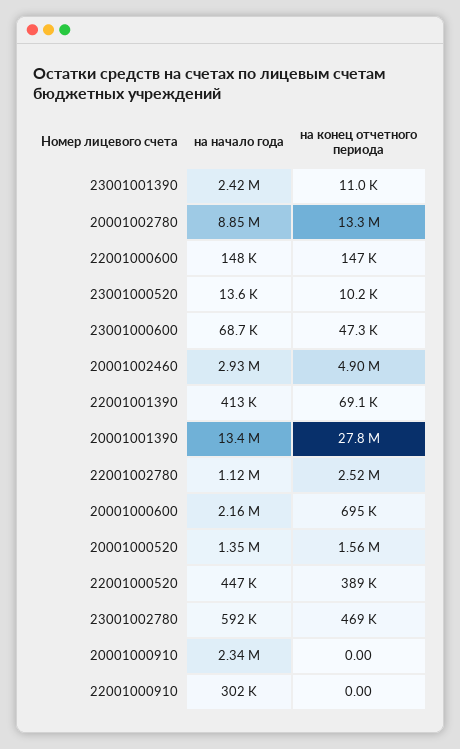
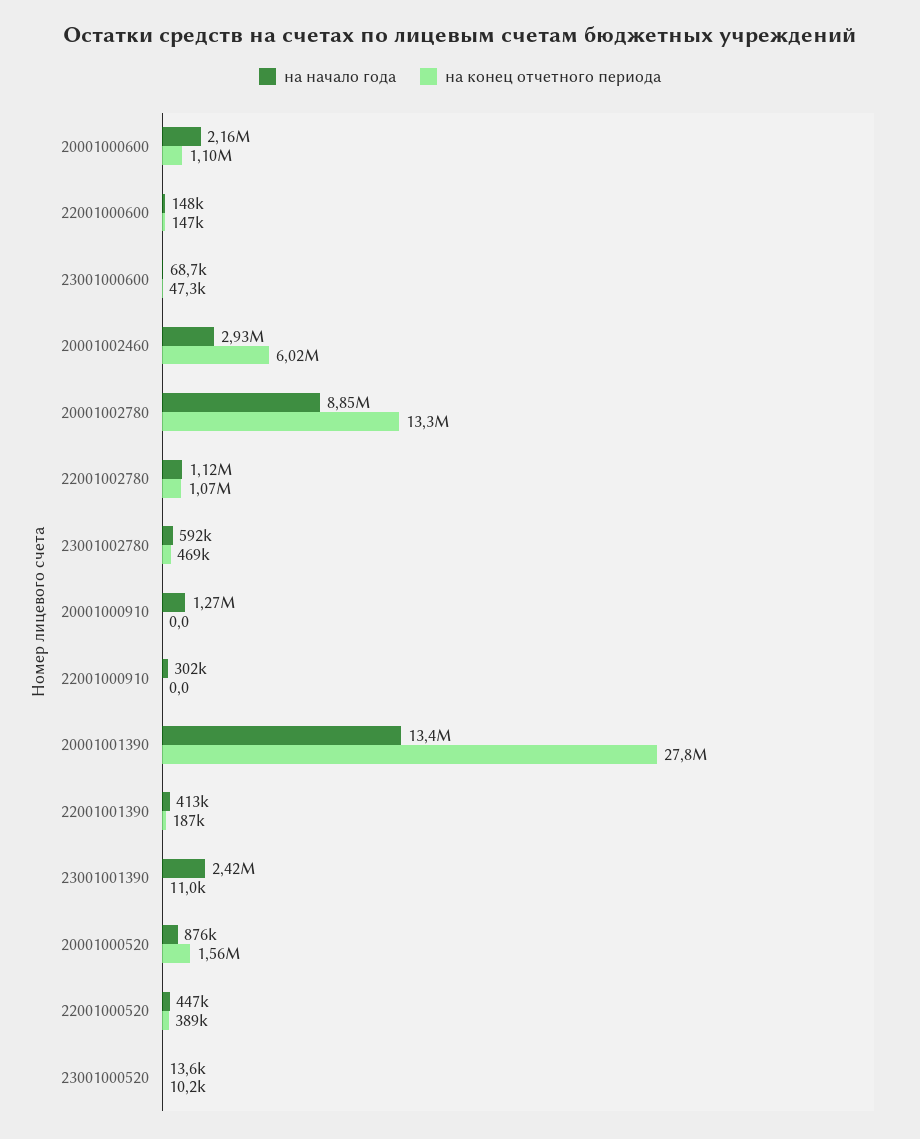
на конец отчетного периода, 20001002460: 4900000 -> 6020000
на конец отчетного периода, 22001001390: 69100 -> 187000
на конец отчетного периода, 22001002780: 2520000 -> 1070000
на конец отчетного периода, 20001000600: 695000 -> 1100000
на начало года, 20001000520: 1350000 -> 876000
на начало года, 20001000910: 2340000 -> 1270000

